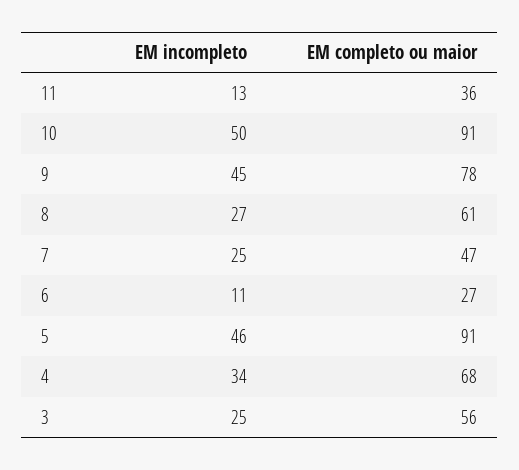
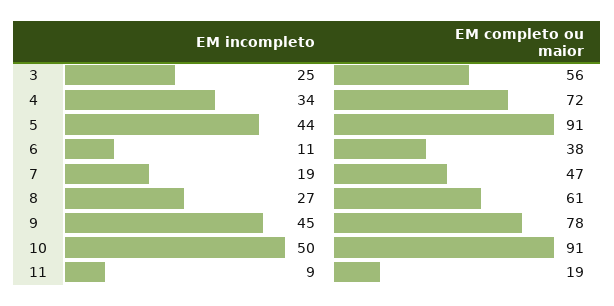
EM incompleto, 11: 13 -> 9
EM completo ou maior, 11: 36 -> 19
EM incompleto, 7: 25 -> 19
EM completo ou maior, 6: 27 -> 38
EM incompleto, 5: 46 -> 44
EM completo ou maior, 4: 68 -> 72

